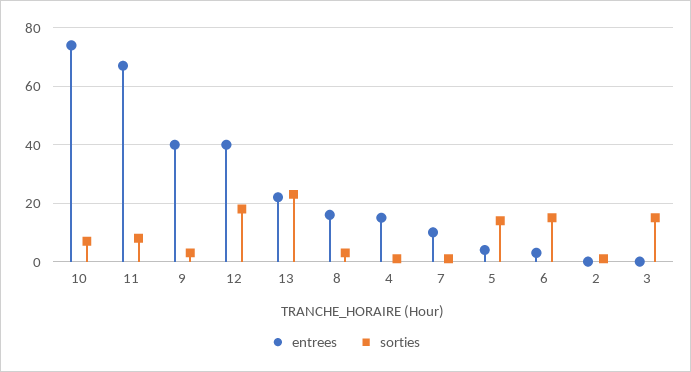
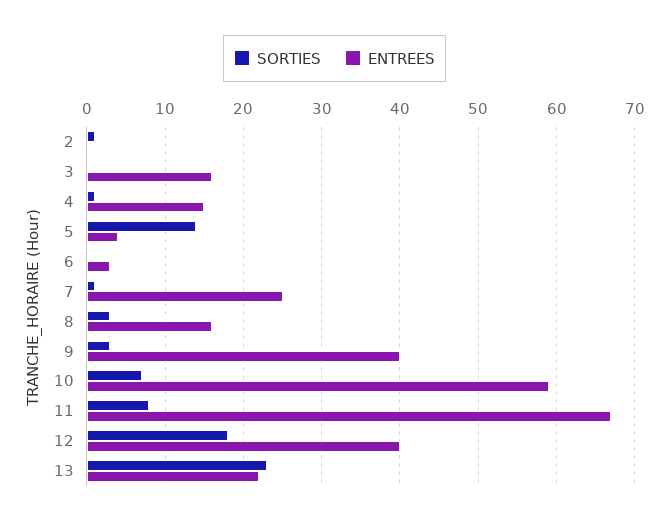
entrees, 10: 75 -> 59
entrees, 7: 10 -> 25
sorties, 6: 15 -> 0
entrees, 3: 0 -> 16
sorties, 3: 15 -> 0

